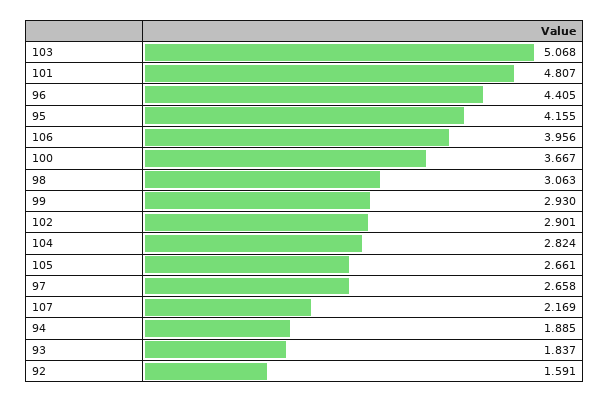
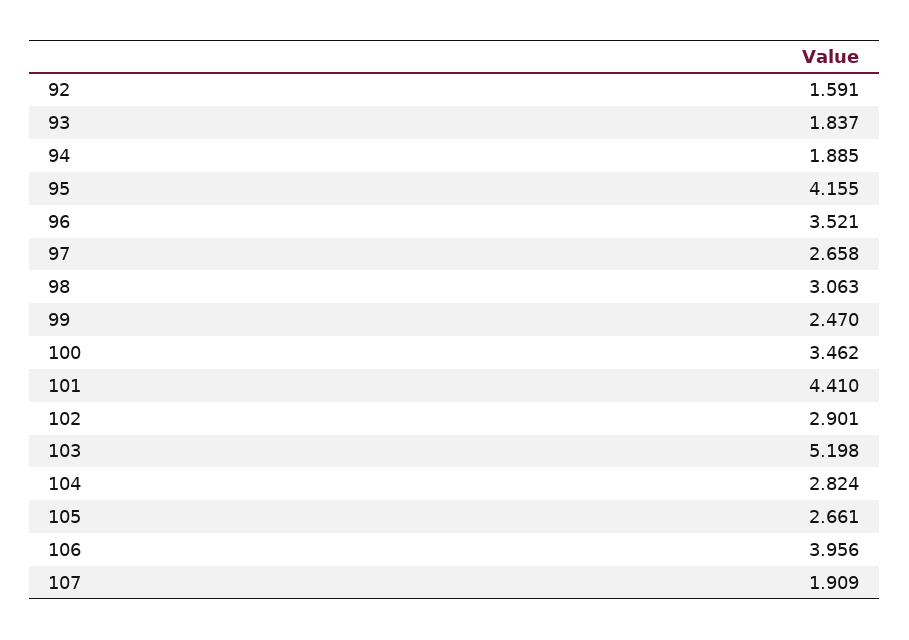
103: 5.068 -> 5.198
101: 4.807 -> 4.41
96: 4.405 -> 3.521
100: 3.667 -> 3.462
99: 2.93 -> 2.47
107: 2.169 -> 1.909

